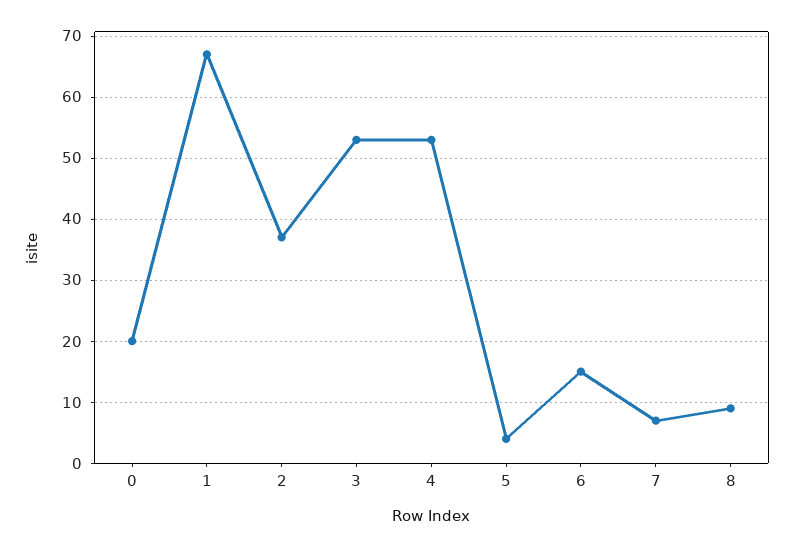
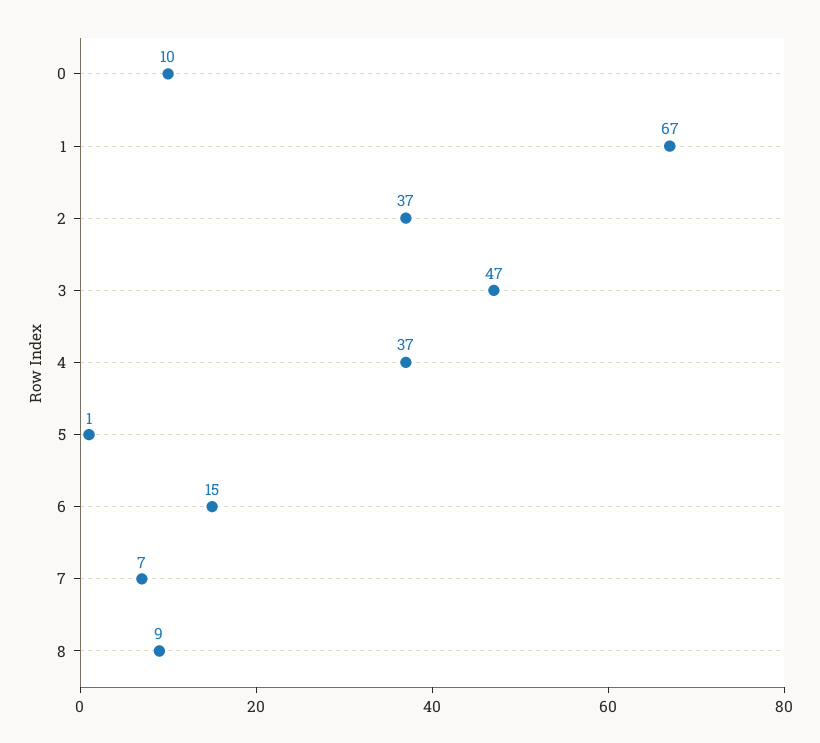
0: 20 -> 10
3: 53 -> 47
4: 53 -> 37
5: 4 -> 1

